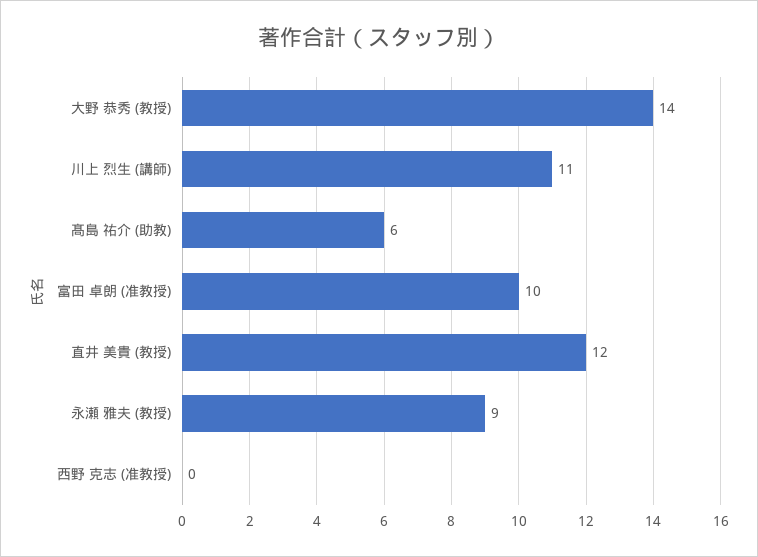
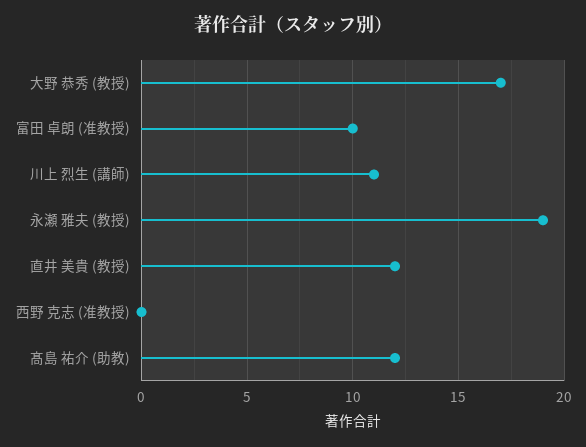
大野 恭秀 (教授): 14 -> 17
髙島 祐介 (助教): 6 -> 12
永瀬 雅夫 (教授): 9 -> 19

